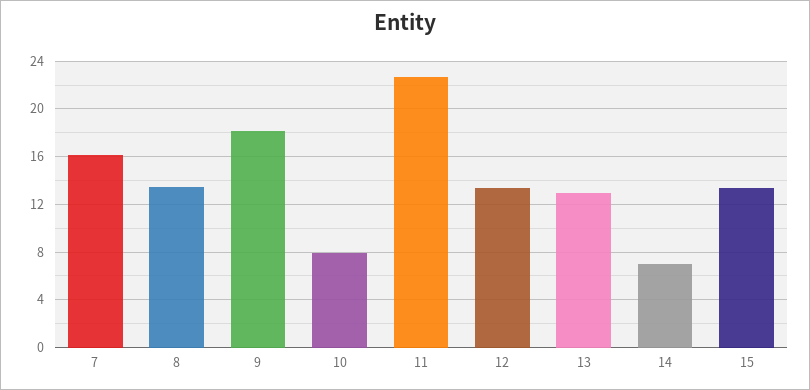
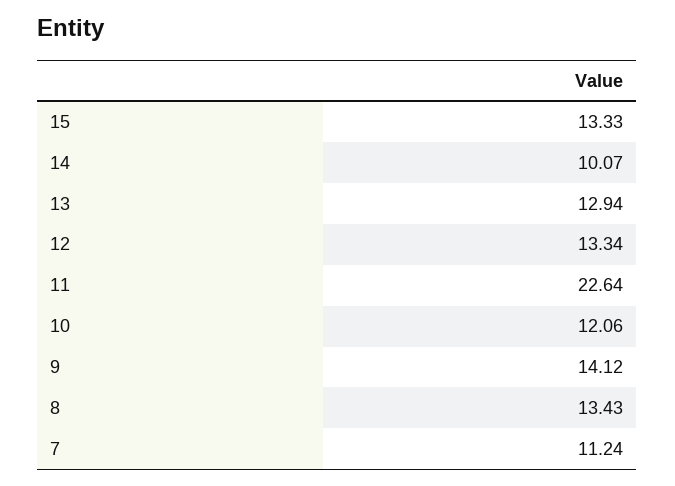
7: 16 -> 11.24
9: 18 -> 14.12
10: 8 -> 12.06
14: 7 -> 10.07

